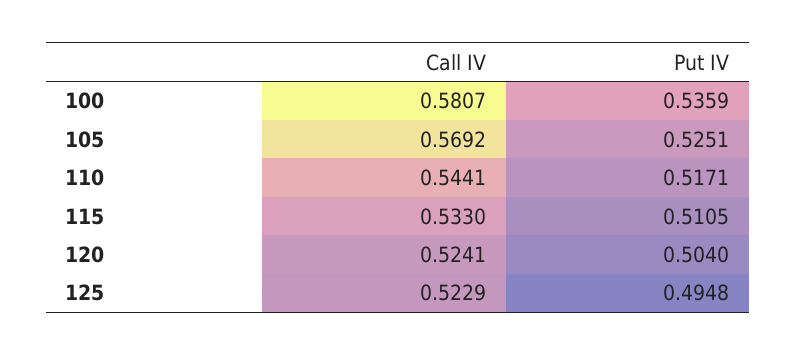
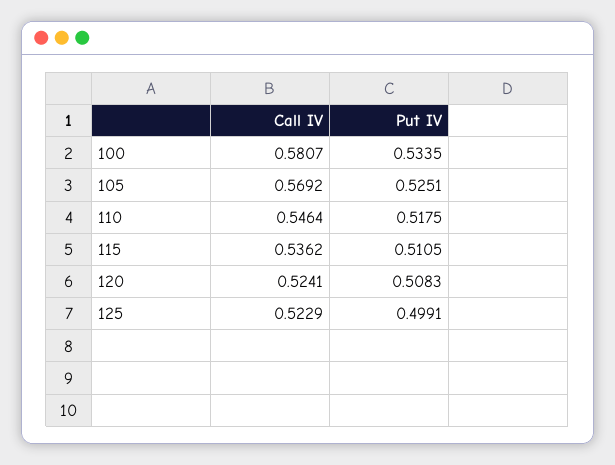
Put IV, 100: 0.5359 -> 0.5335
Call IV, 110: 0.5441 -> 0.5464
Put IV, 110: 0.5171 -> 0.5175
Call IV, 115: 0.533 -> 0.5362
Put IV, 120: 0.504 -> 0.5083
Put IV, 125: 0.4948 -> 0.4991

